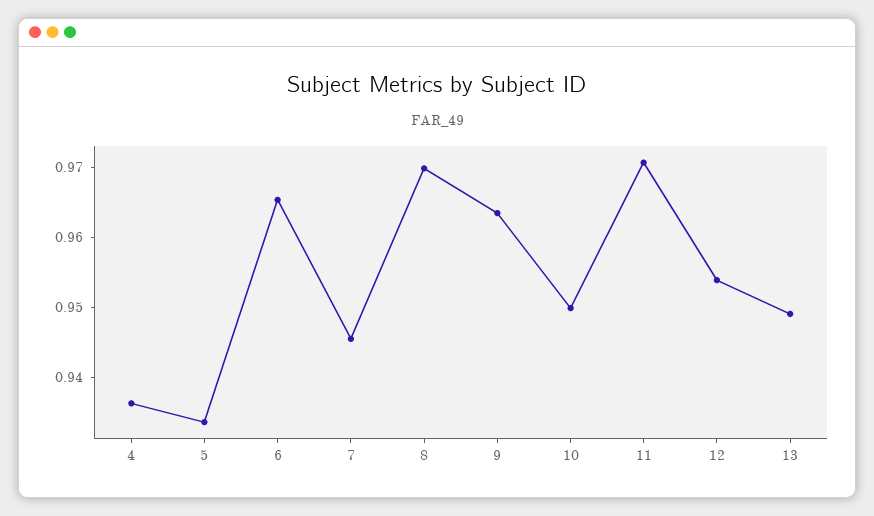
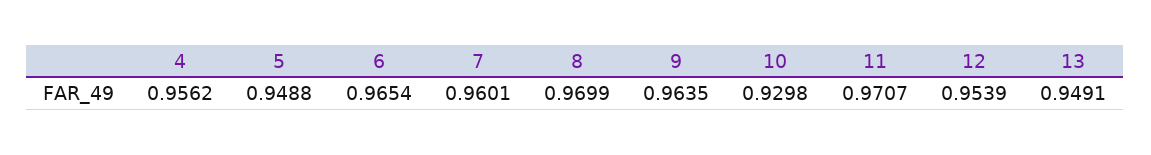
4: 0.936 -> 0.9562
5: 0.934 -> 0.9488
7: 0.946 -> 0.9601
10: 0.95 -> 0.9298

